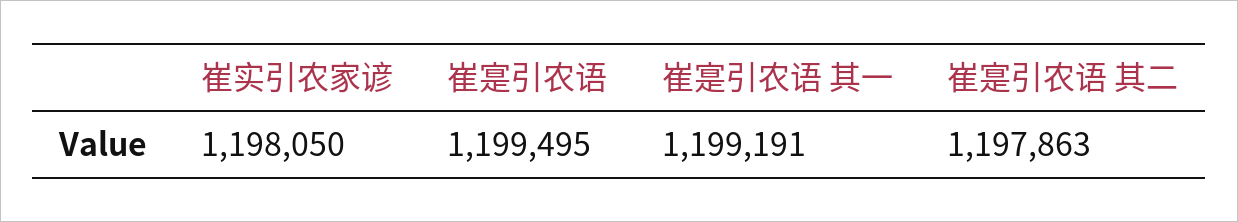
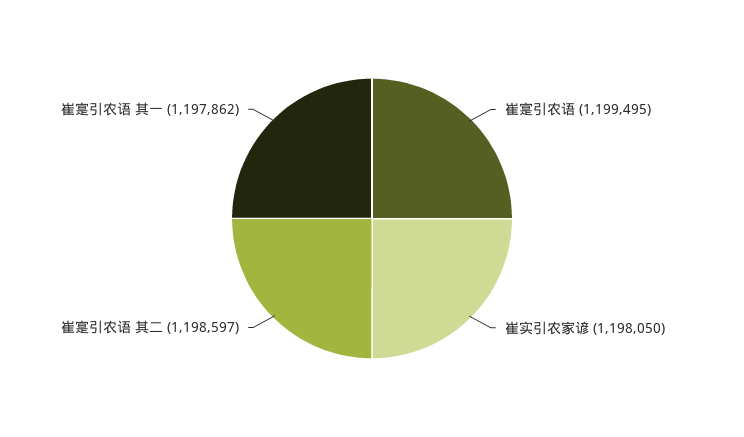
崔寔引农语 其一: 1199191 -> 1197862
崔寔引农语 其二: 1197863 -> 1198597

